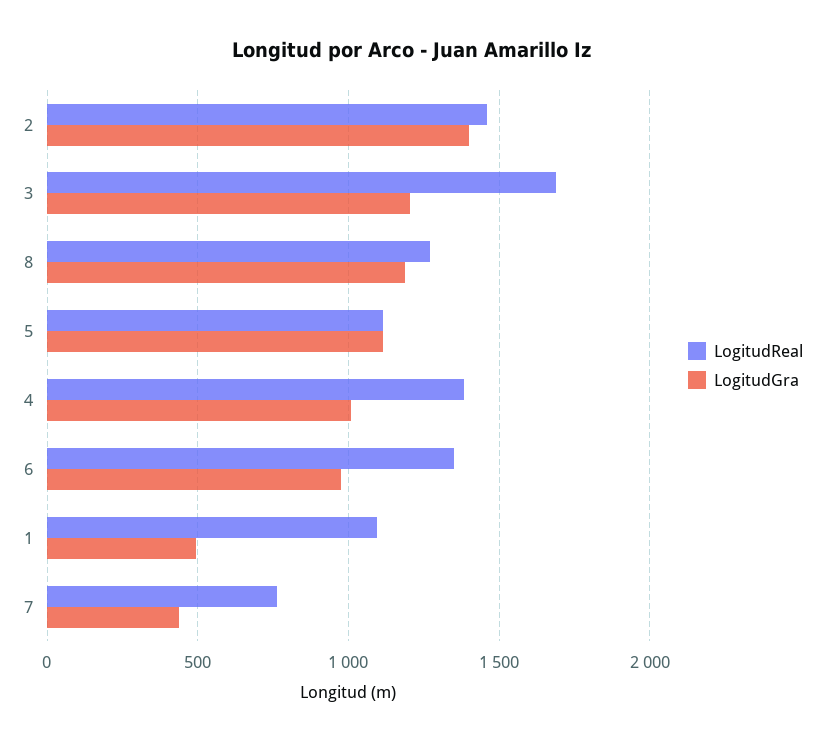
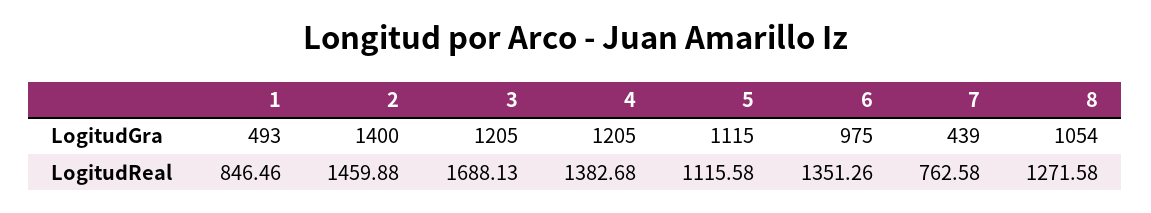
LogitudGra, 8: 1200 -> 1054
LogitudGra, 4: 1000 -> 1205
LogitudReal, 1: 1100 -> 846.46

